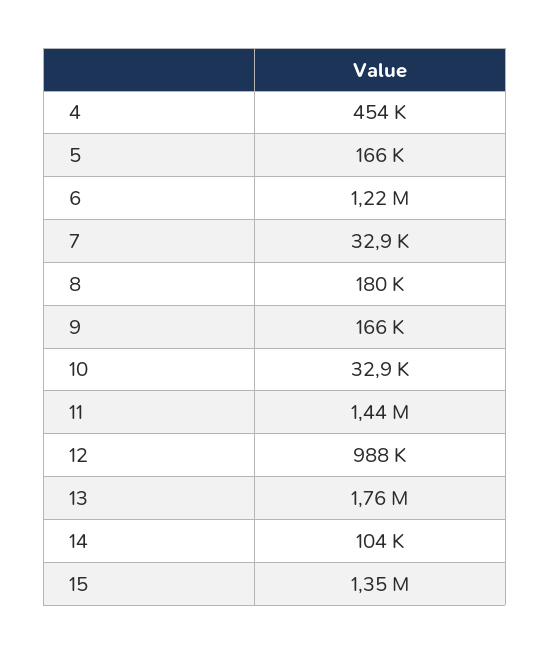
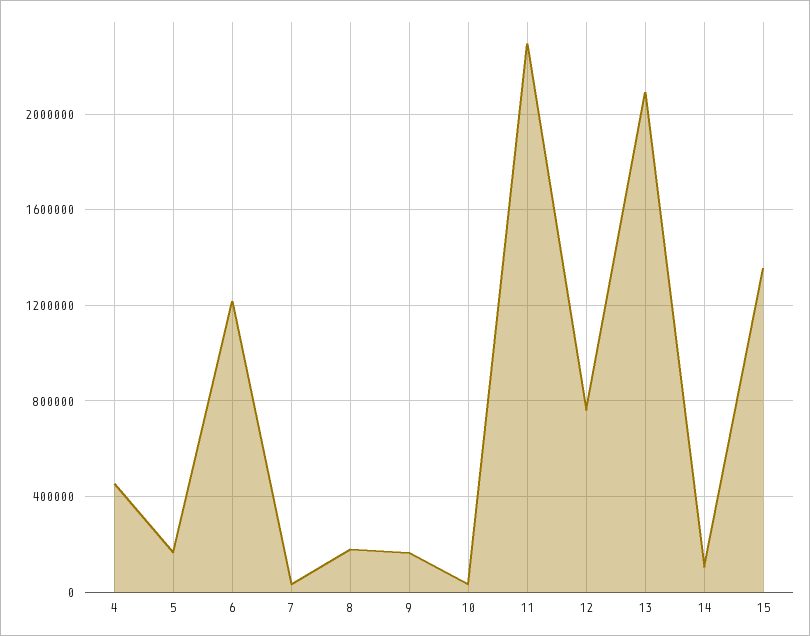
11: 1440000 -> 2300000
12: 988000 -> 750000
13: 1760000 -> 2100000

